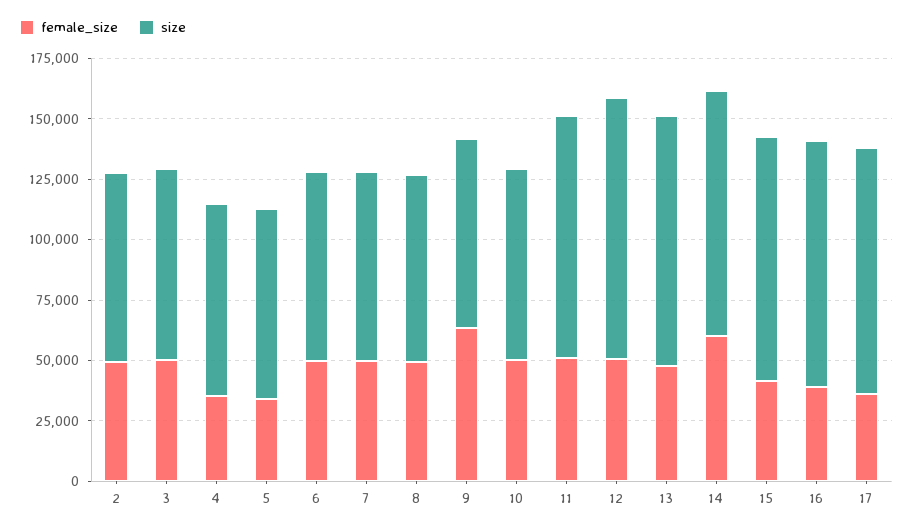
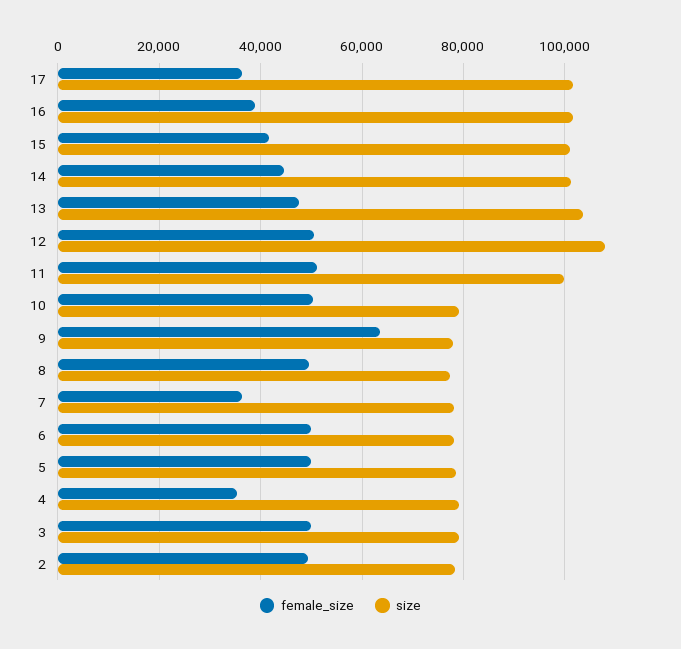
female_size, 5: 35000 -> 50000
female_size, 7: 50000 -> 36000
female_size, 14: 60000 -> 44000

